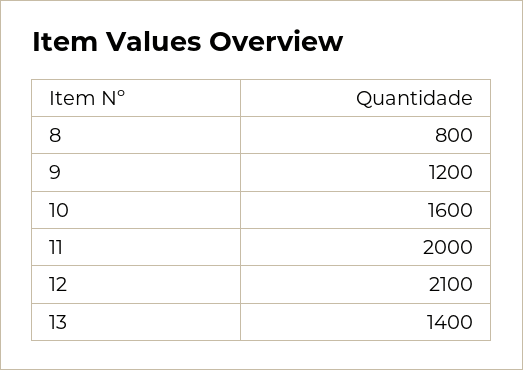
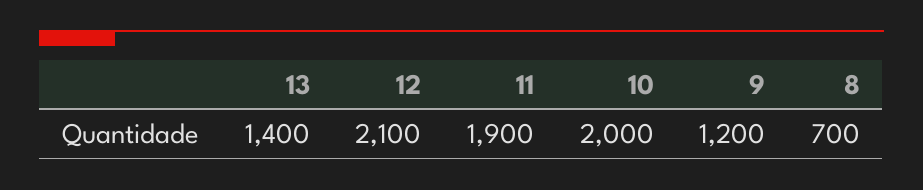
8: 800 -> 700
10: 1600 -> 2000
11: 2000 -> 1900

